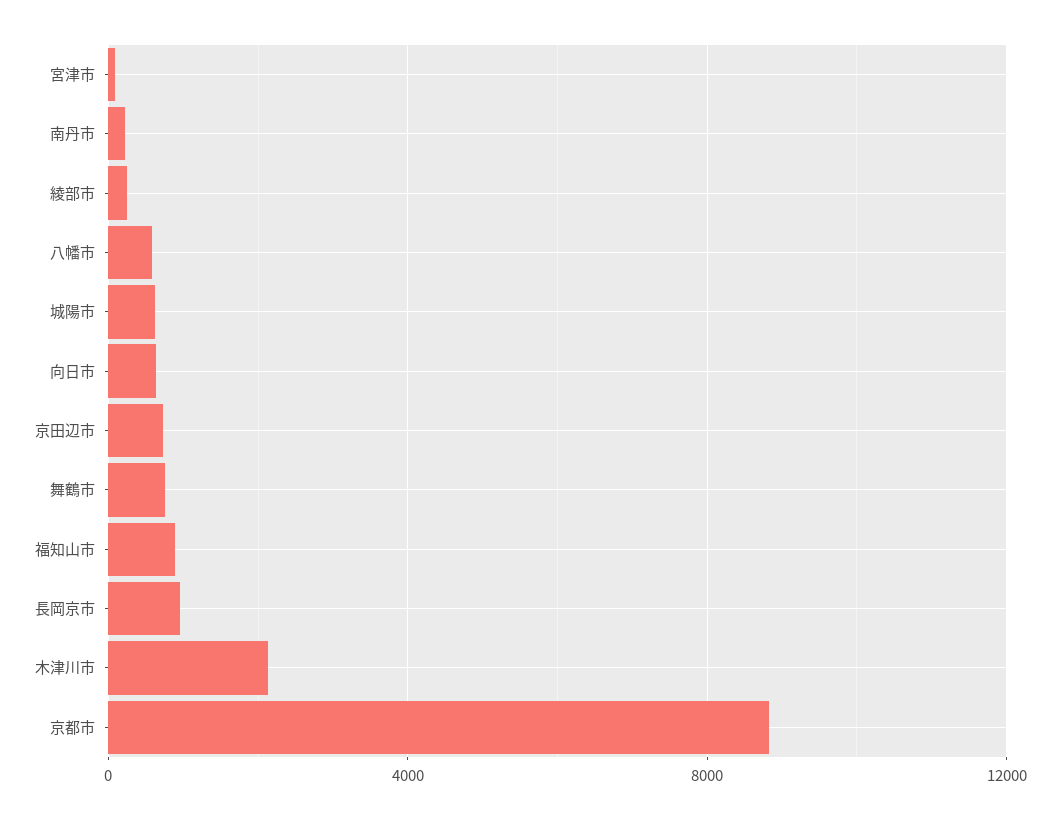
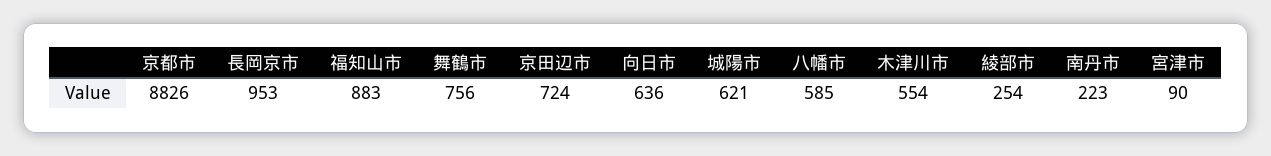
木津川市: 2000 -> 554

